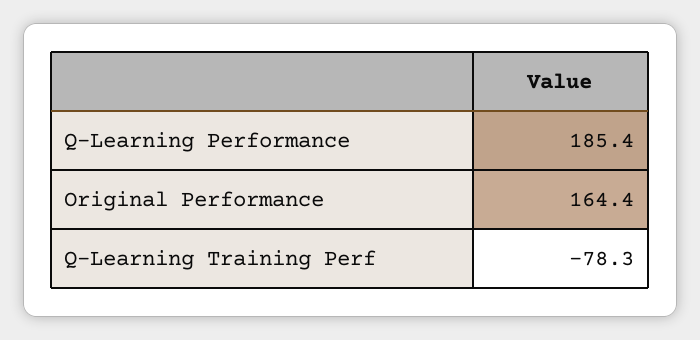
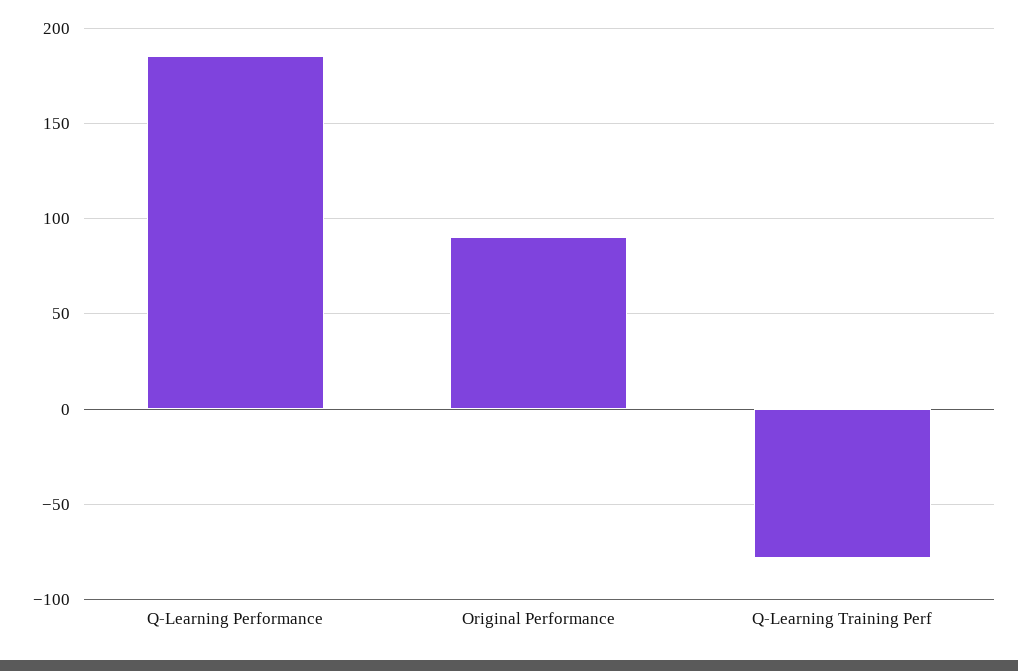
Original Performance: 164.4 -> 90

